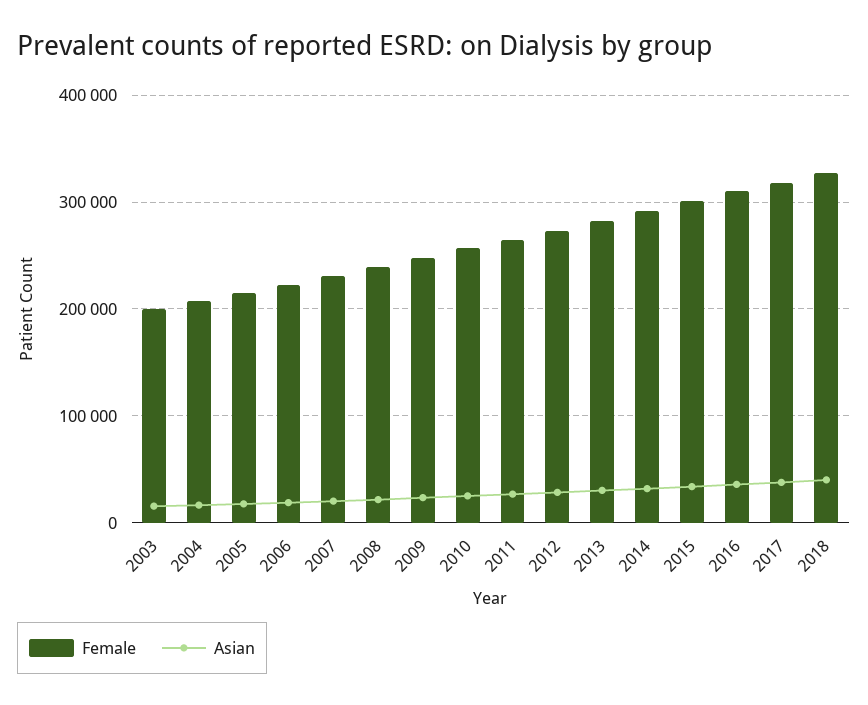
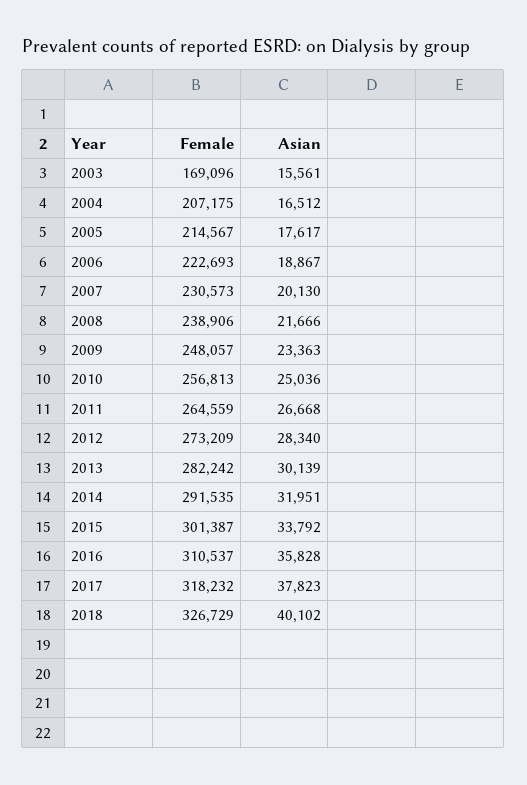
Female, 2003: 200000 -> 169096

